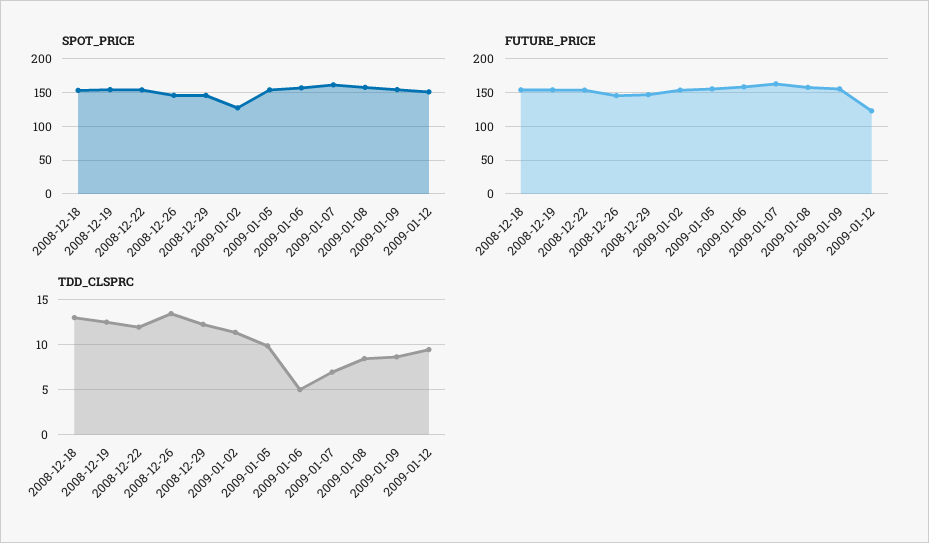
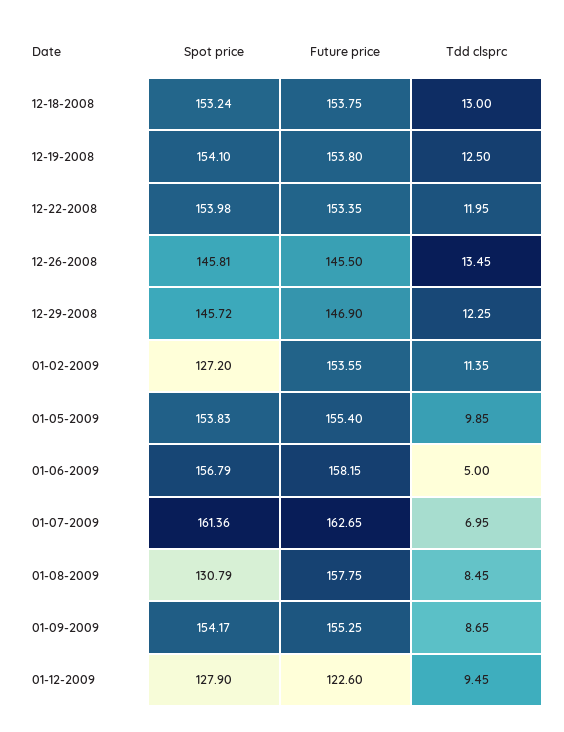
SPOT_PRICE, 2009-01-08: 160 -> 130.79
SPOT_PRICE, 2009-01-12: 150 -> 127.9

